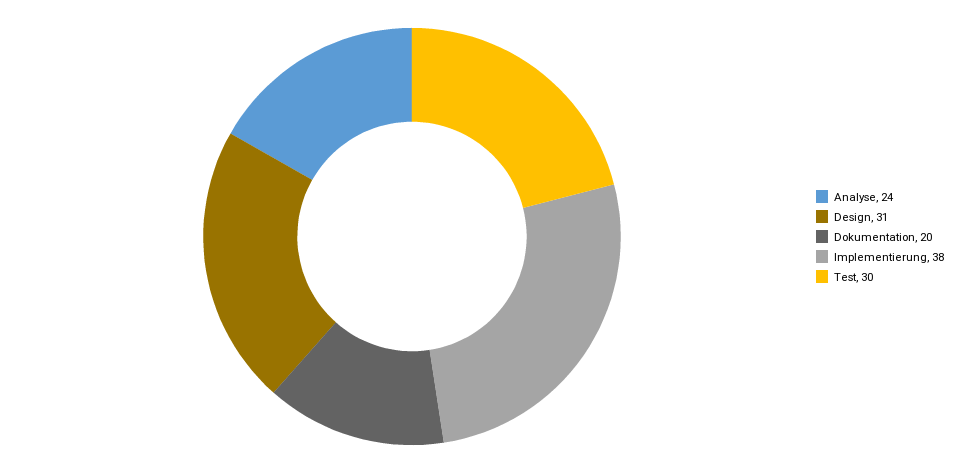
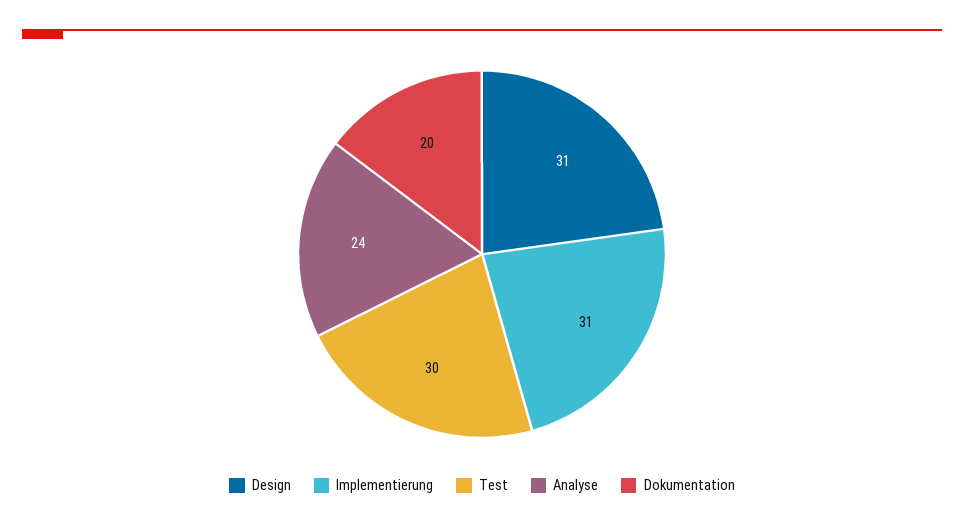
Implementierung: 38 -> 31

